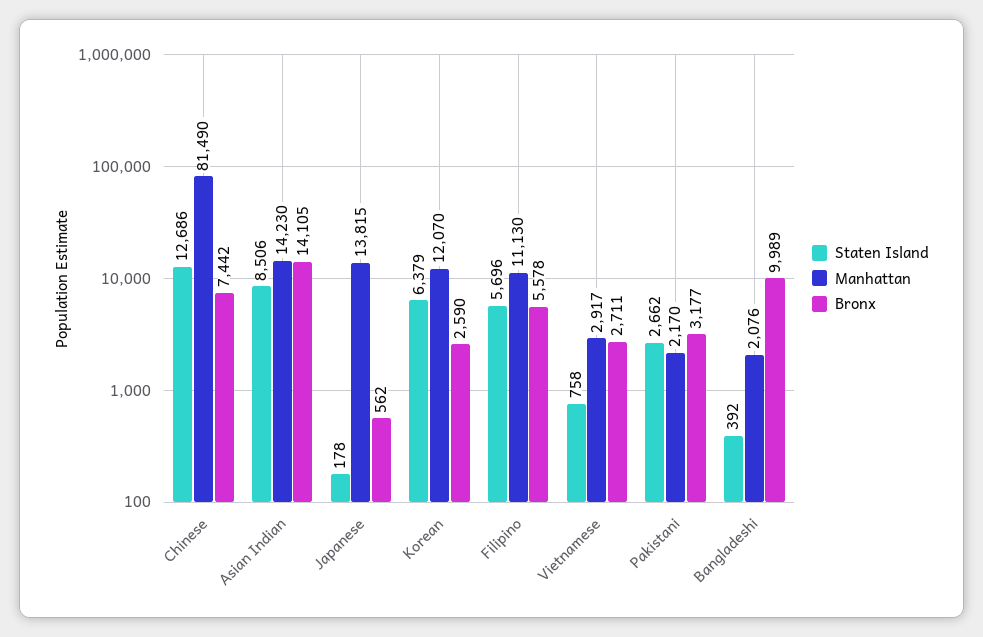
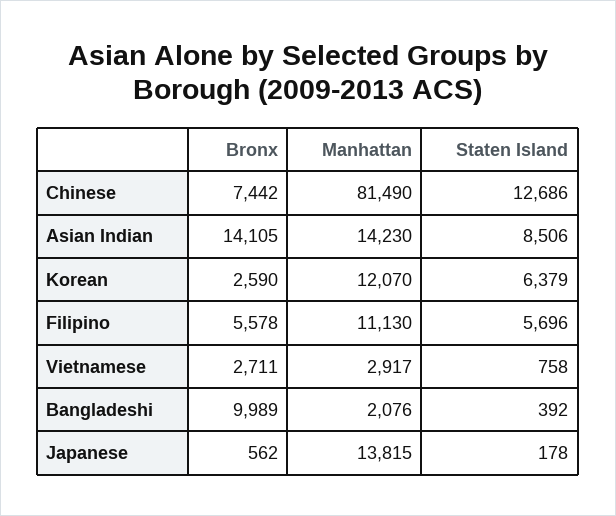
Staten Island, Pakistani: 2662 -> none
Manhattan, Pakistani: 2170 -> none
Bronx, Pakistani: 3177 -> none

